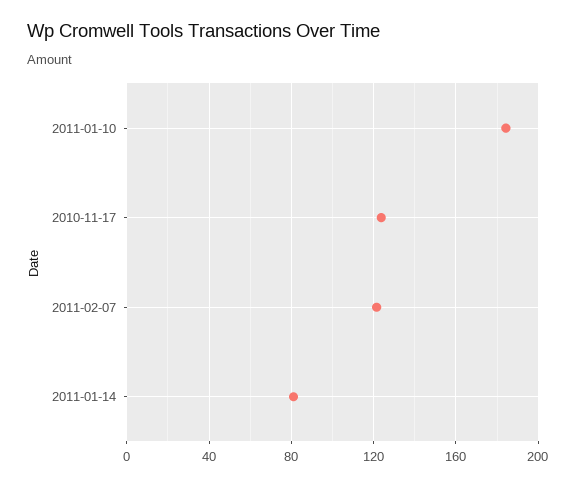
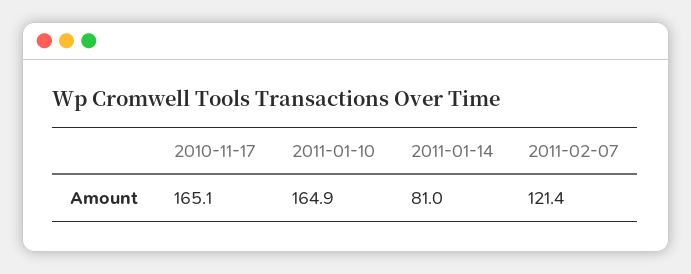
2011-01-10: 185 -> 164.9
2010-11-17: 125 -> 165.1

